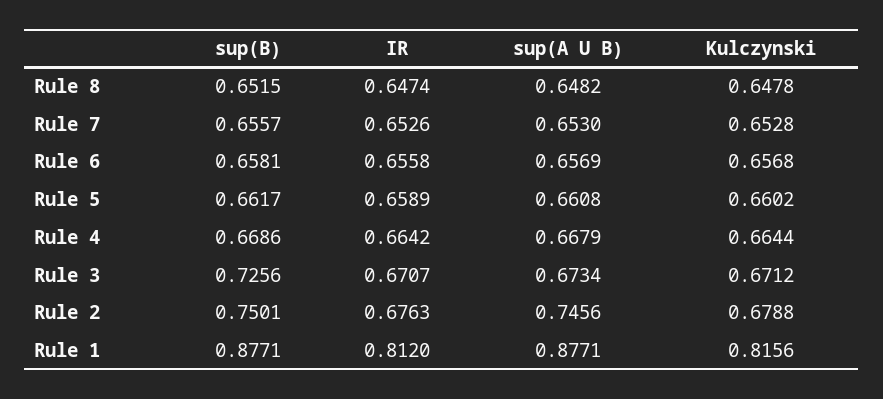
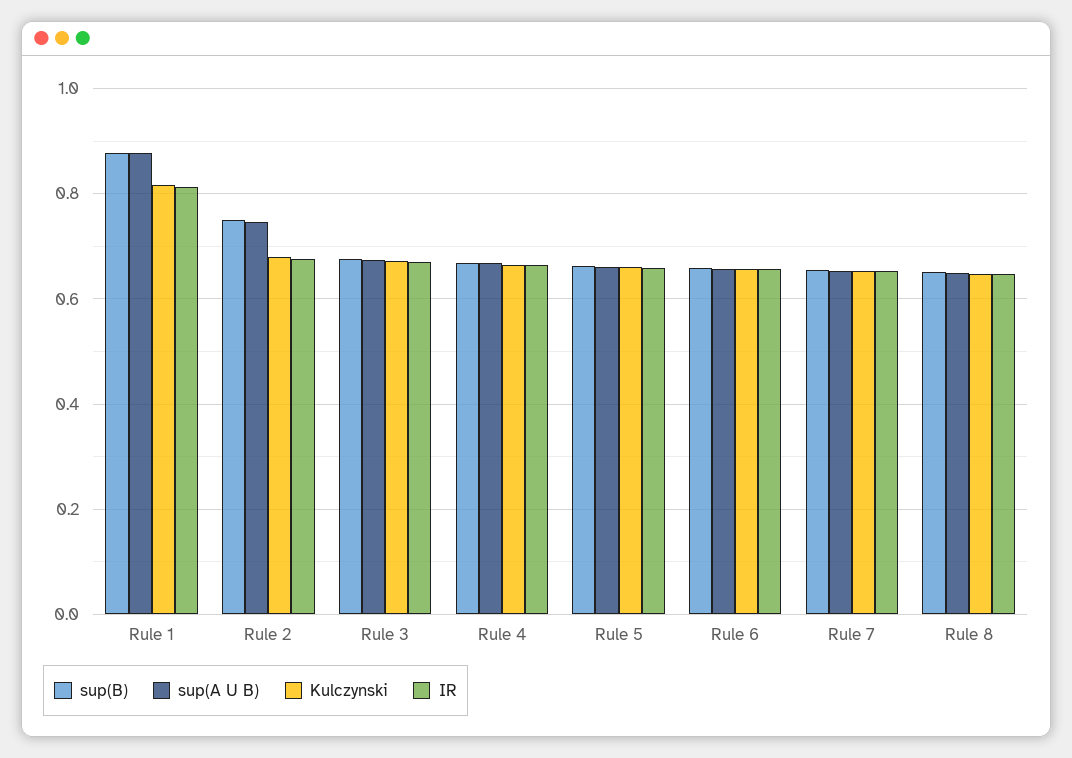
sup(B), Rule 3: 0.7256 -> 0.68

